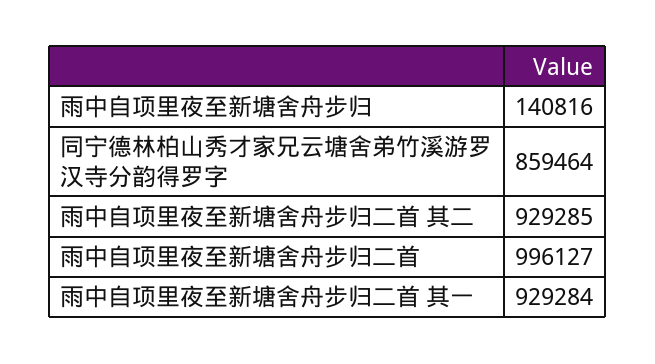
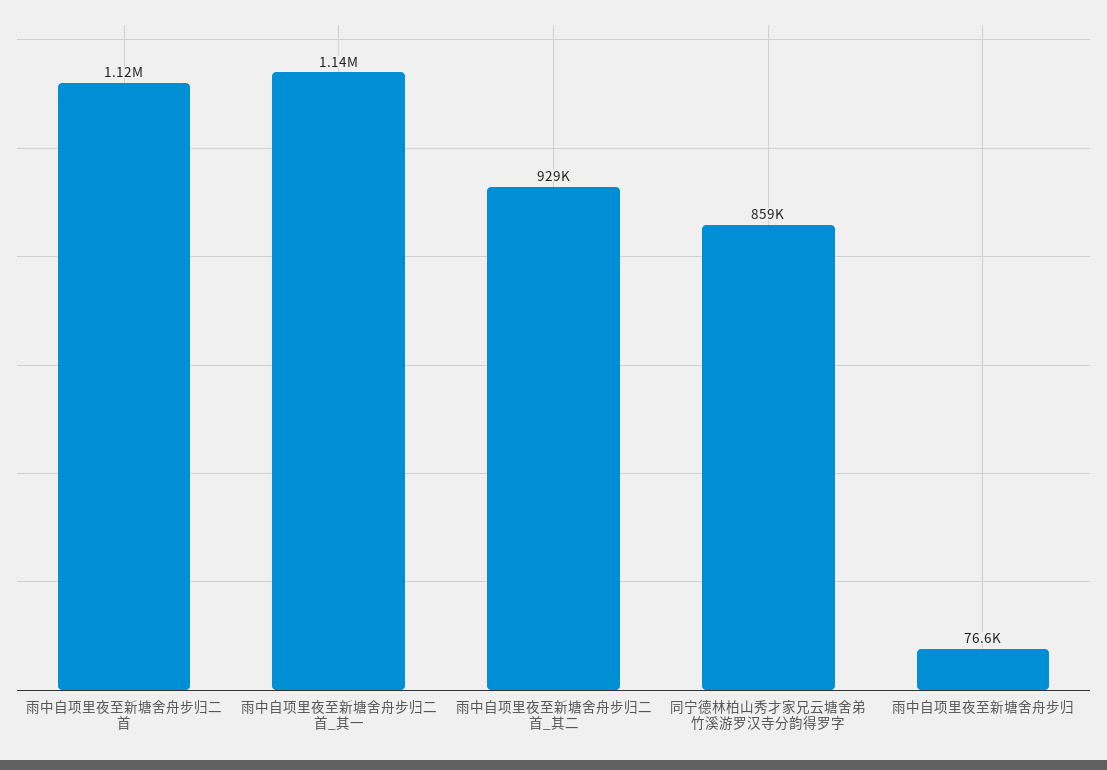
雨中自项里夜至新塘舍舟步归: 140816 -> 76600
雨中自项里夜至新塘舍舟步归二首: 996127 -> 1120000
雨中自项里夜至新塘舍舟步归二首 其一: 929284 -> 1140000

